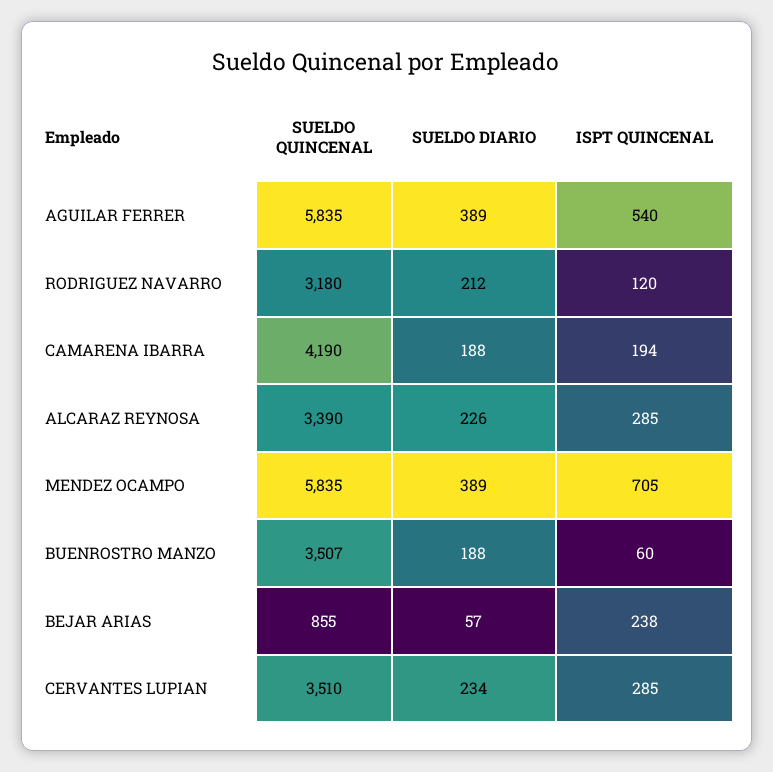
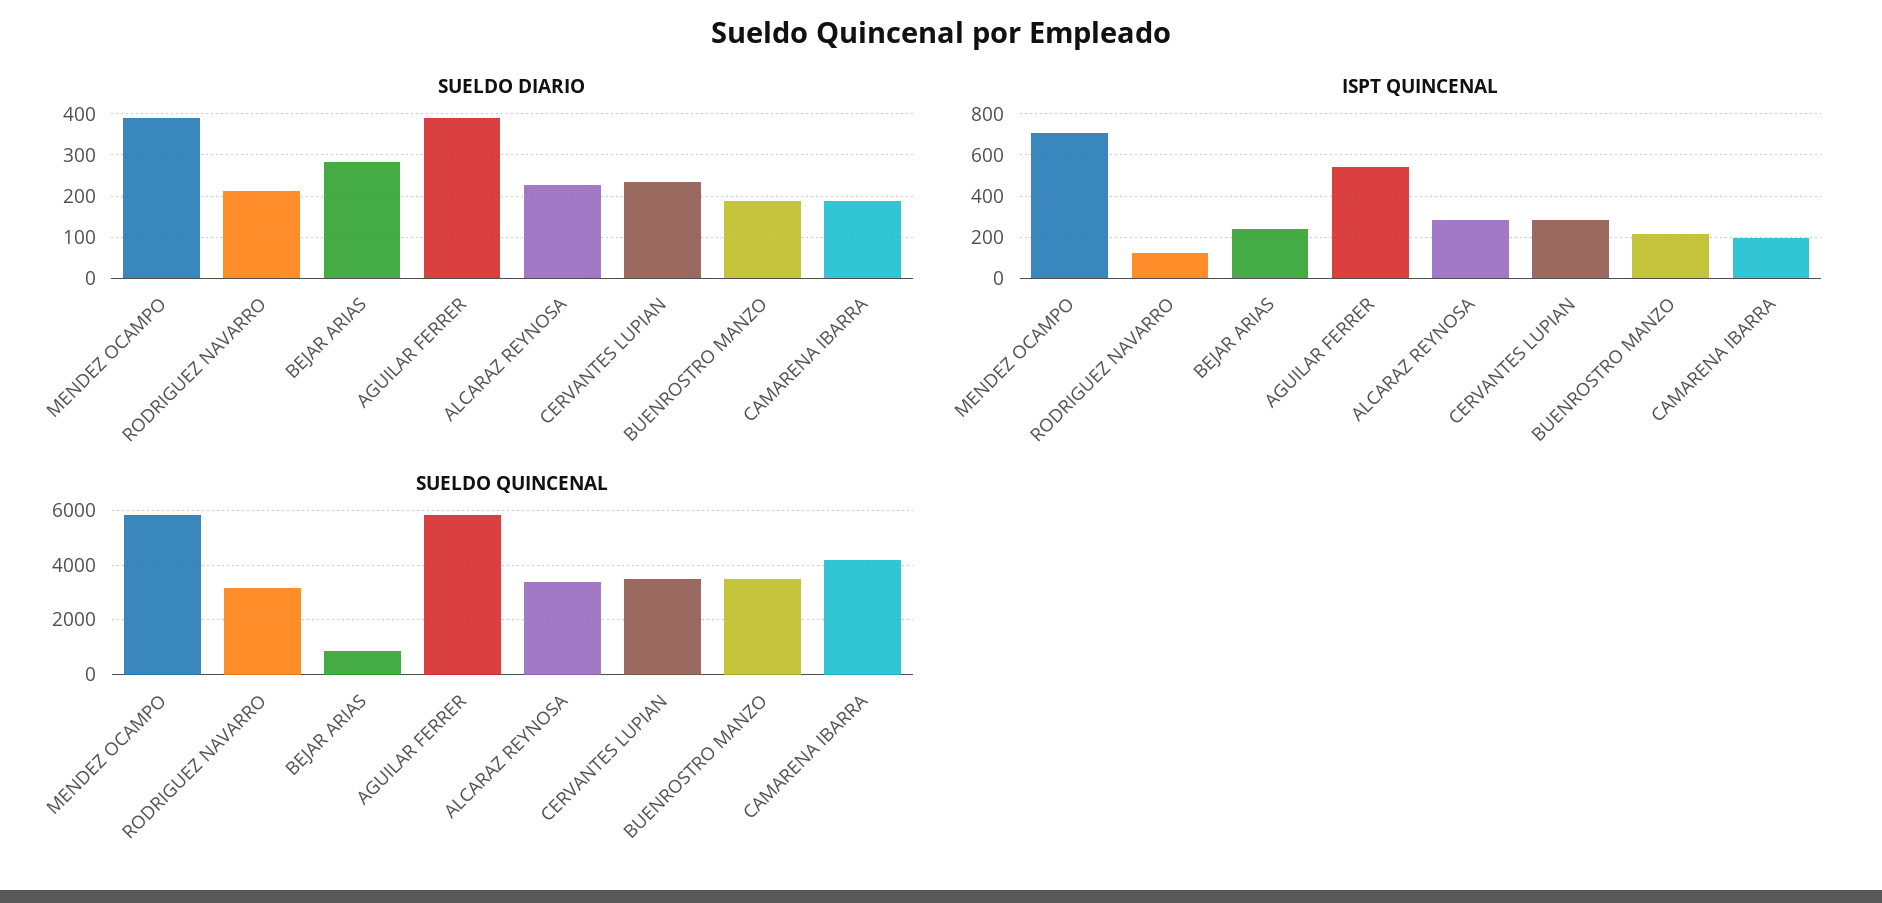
ISPT QUINCENAL, BUENROSTRO MANZO: 60 -> 200
SUELDO DIARIO, BEJAR ARIAS: 57 -> 280

